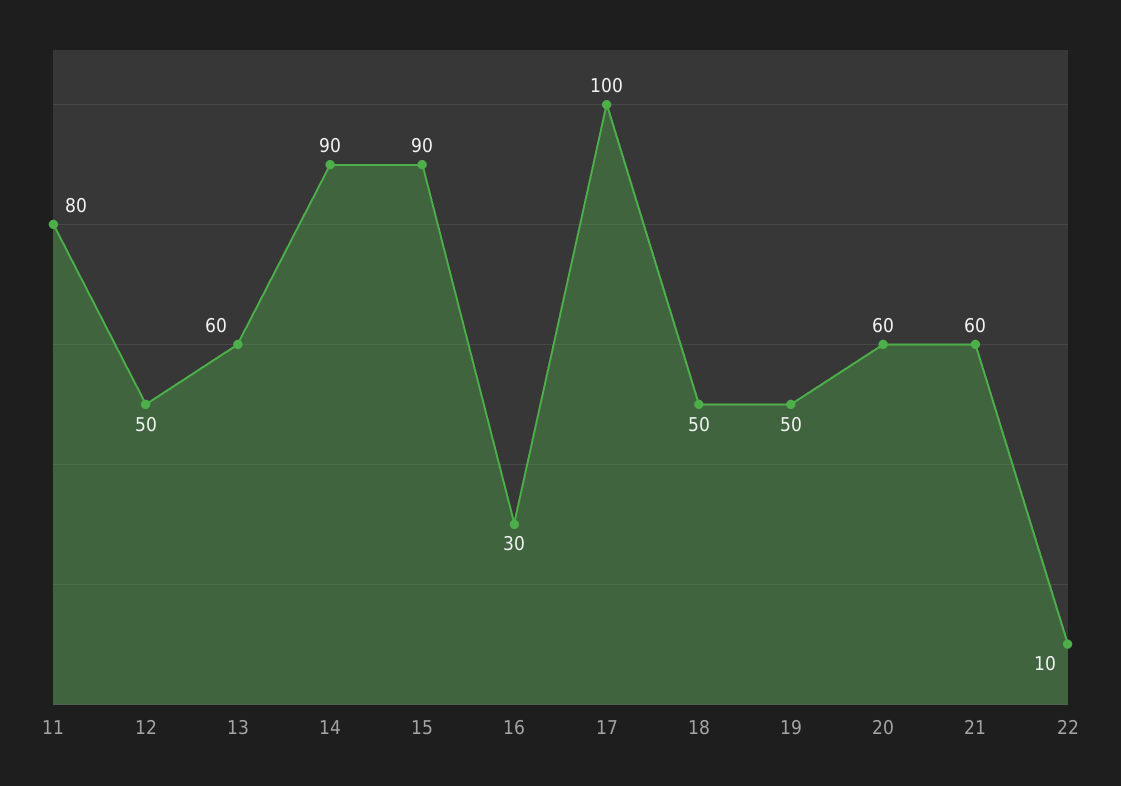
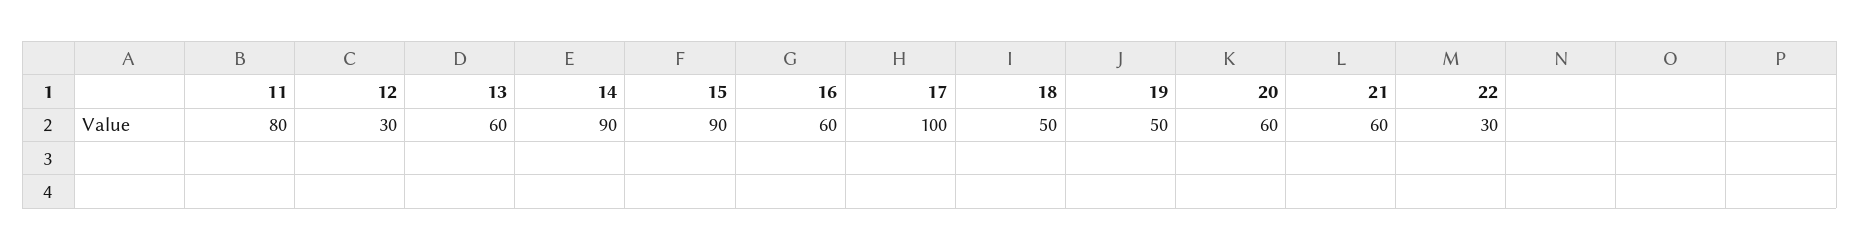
12: 50 -> 30
16: 30 -> 60
22: 10 -> 30

